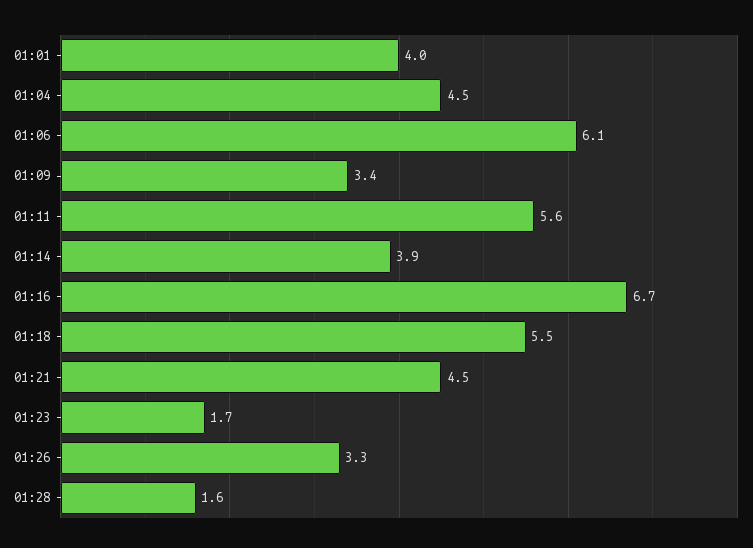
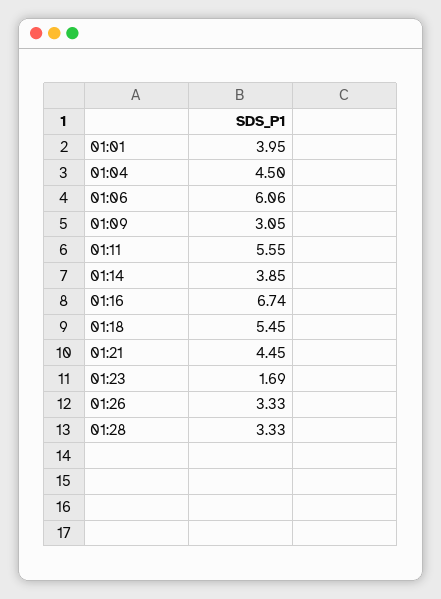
01:09: 3.4 -> 3.05
01:28: 1.6 -> 3.33

